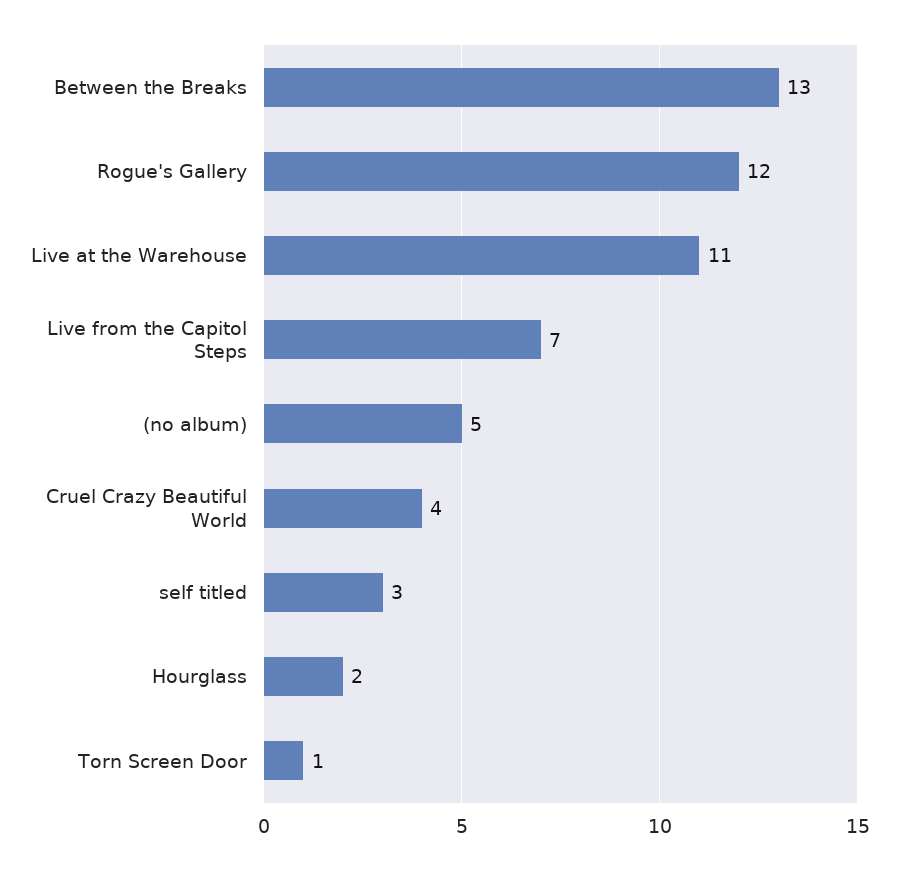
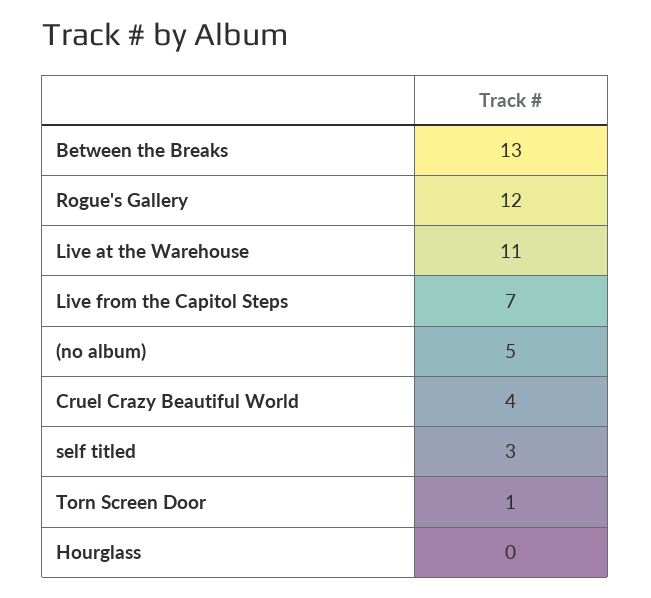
Hourglass: 2 -> 0

